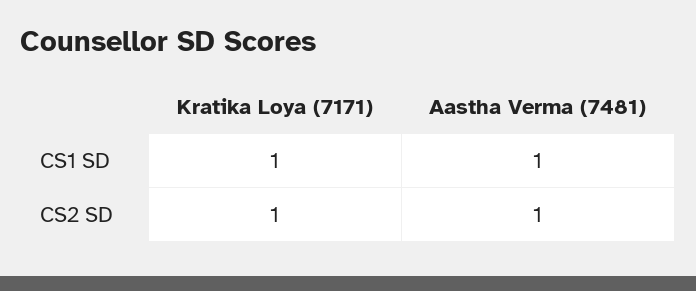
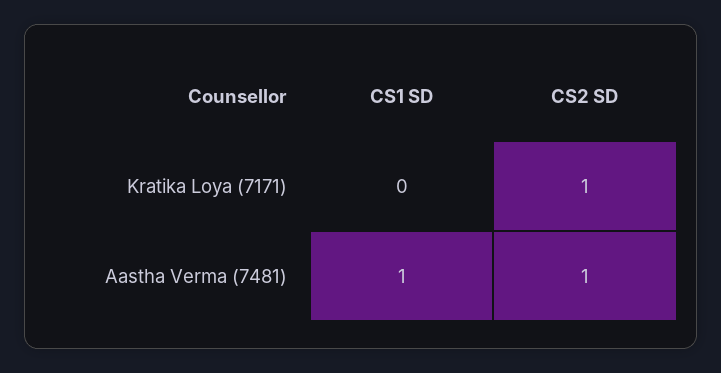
Kratika Loya (7171), CS1 SD: 1 -> 0

